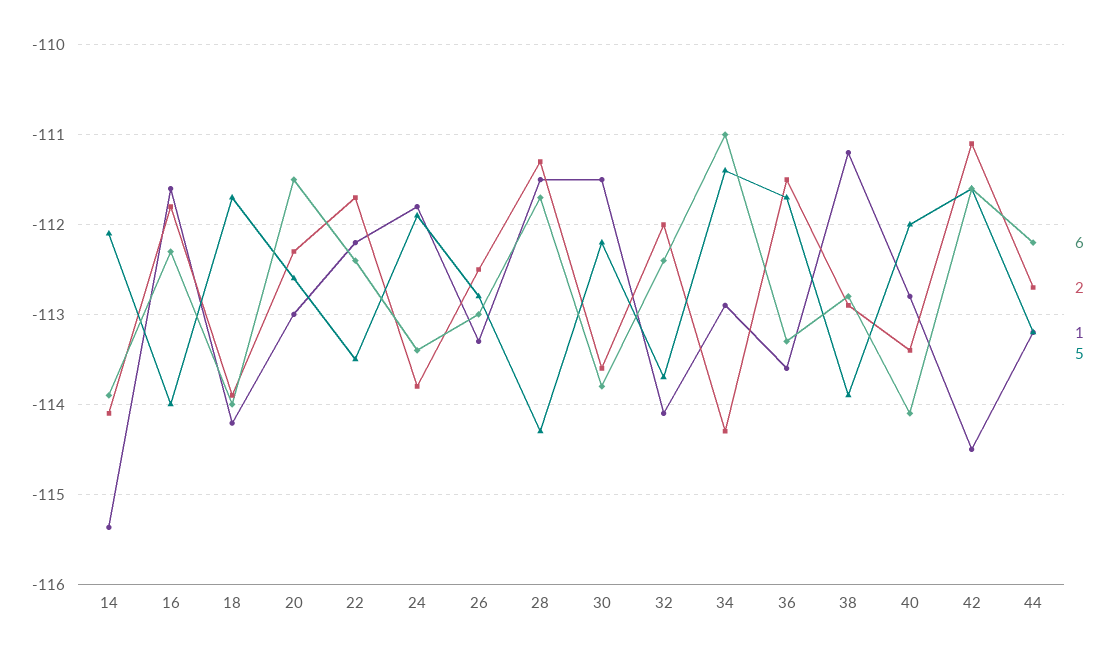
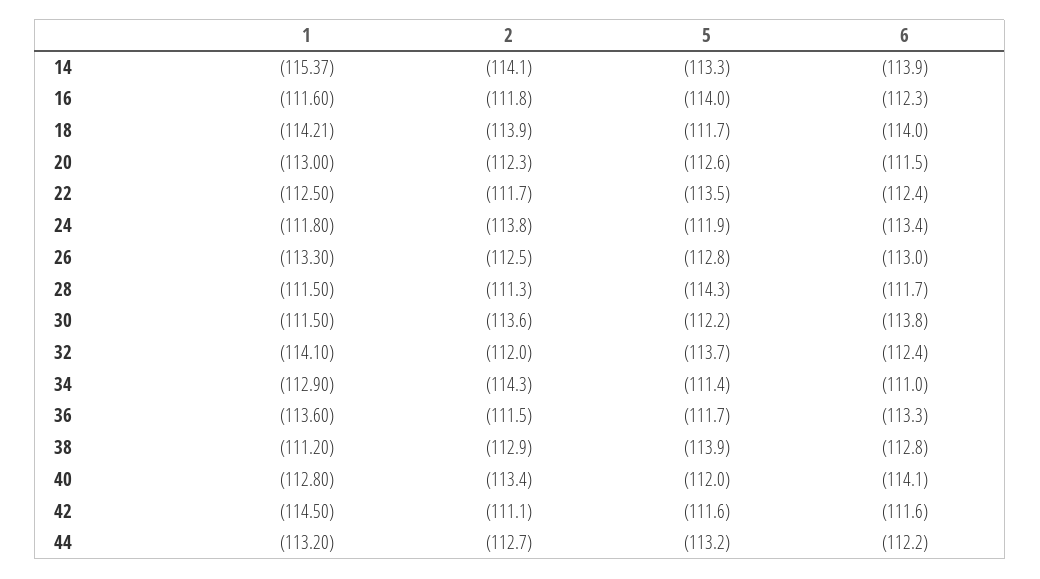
5, 14: -112.1 -> -113.3
1, 22: -112.2 -> -112.5

